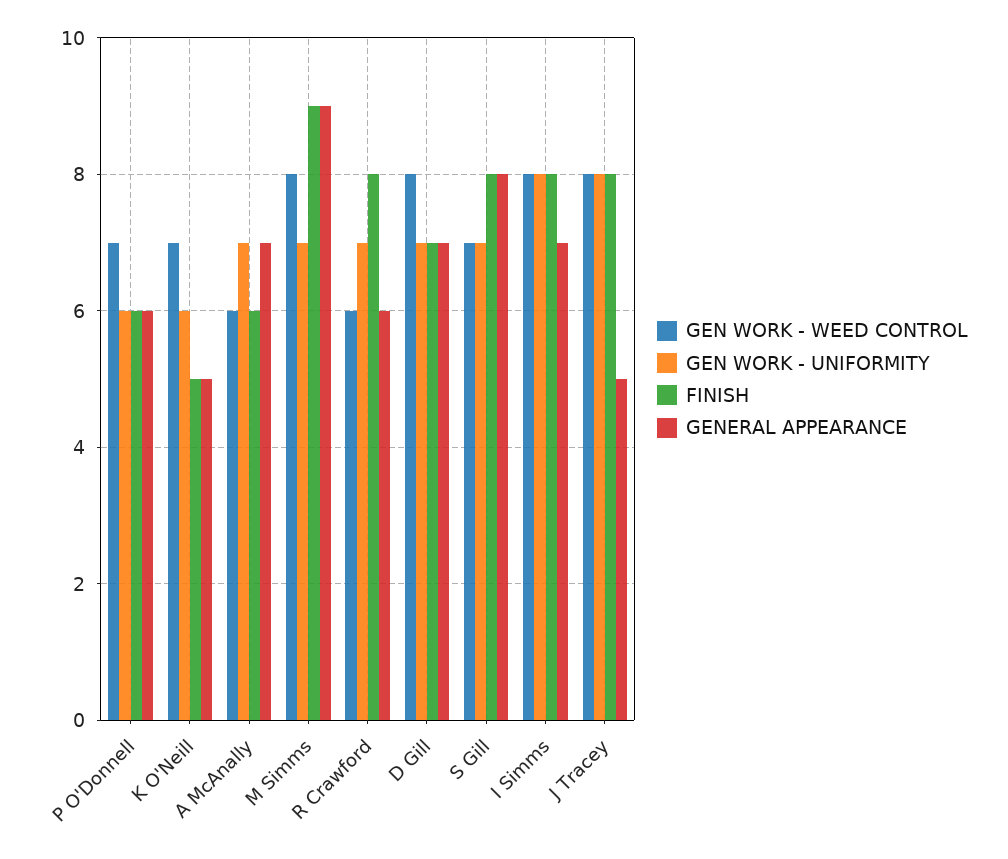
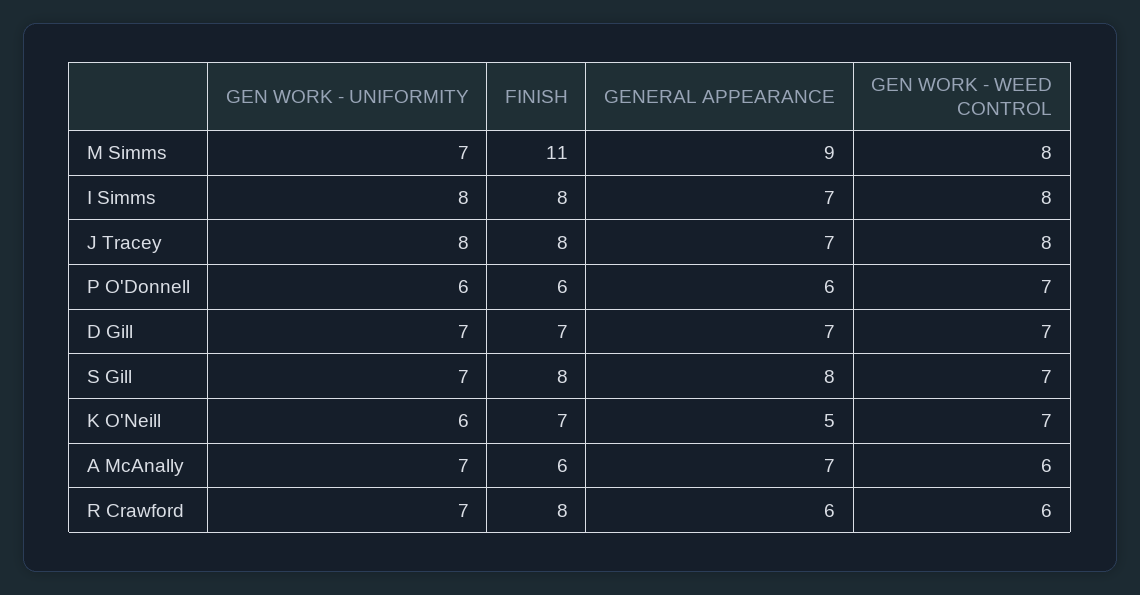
FINISH, K O'Neill: 5 -> 7
FINISH, M Simms: 9 -> 11
GEN WORK - WEED CONTROL, D Gill: 8 -> 7
GENERAL APPEARANCE, J Tracey: 5 -> 7

